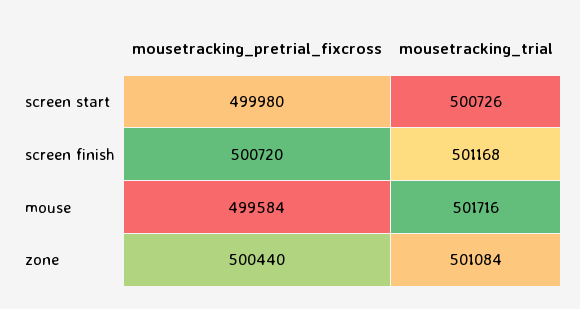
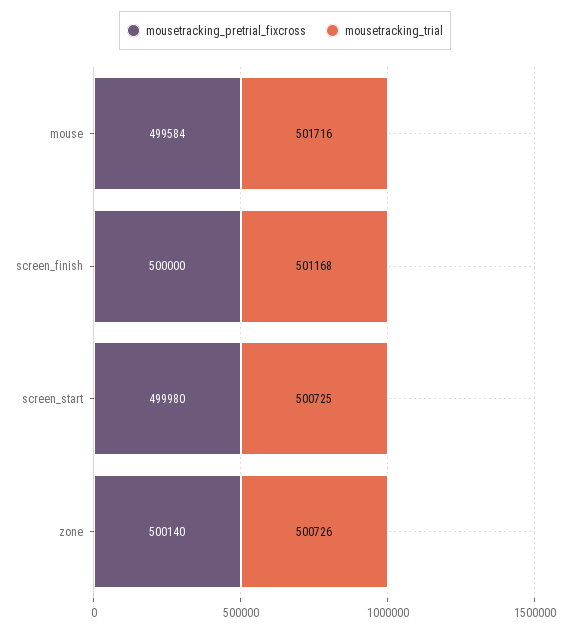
mousetracking_trial, screen start: 500726 -> 500725
mousetracking_pretrial_fixcross, screen finish: 500720 -> 500000
mousetracking_pretrial_fixcross, zone: 500440 -> 500140
mousetracking_trial, zone: 501084 -> 500726

